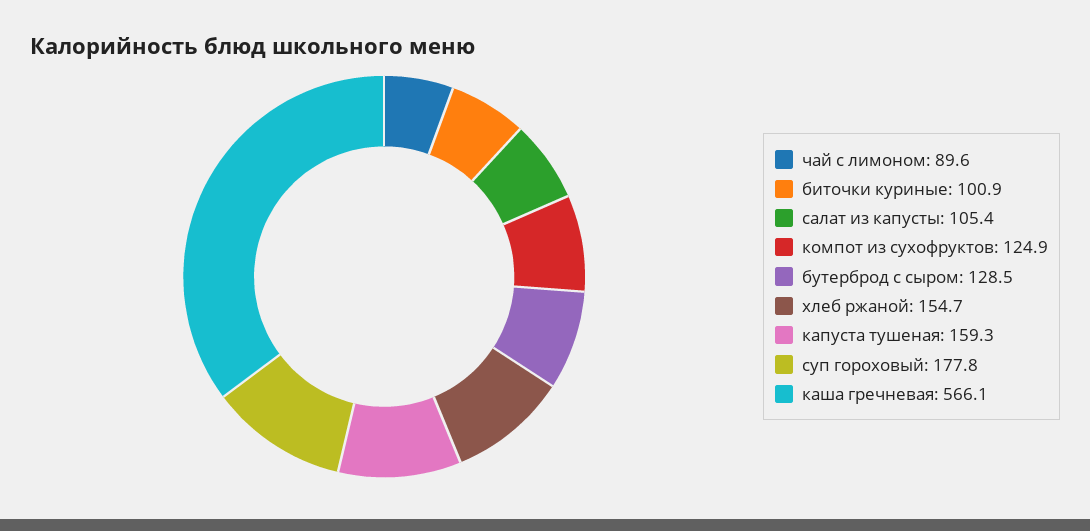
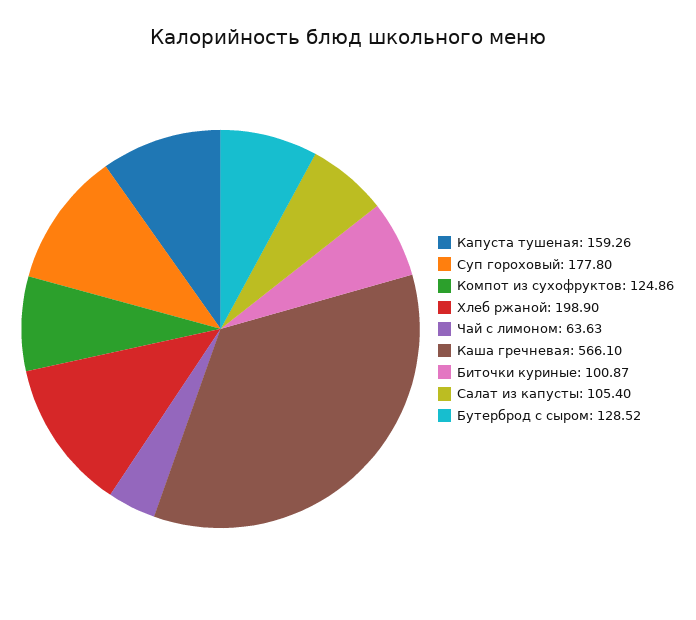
чай с лимоном: 89.6 -> 63.63
хлеб ржаной: 154.7 -> 198.9

